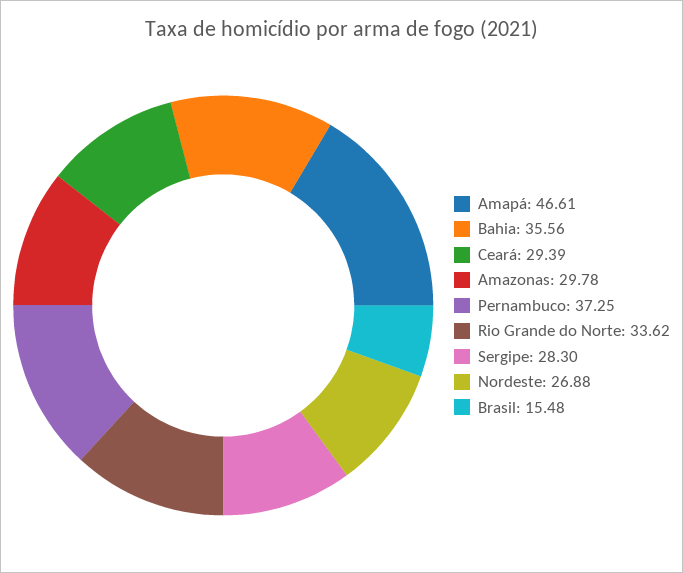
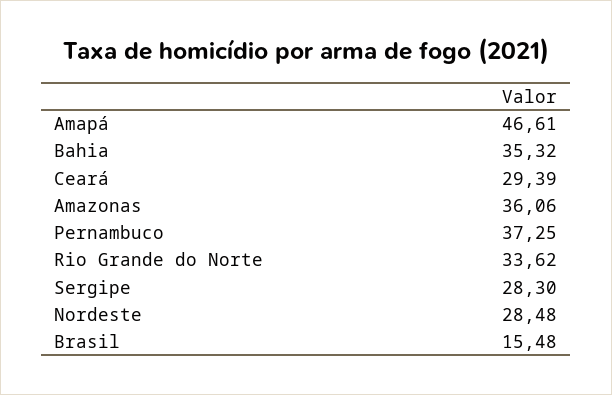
Bahia: 35.56 -> 35.32
Amazonas: 29.78 -> 36.06
Nordeste: 26.88 -> 28.48

